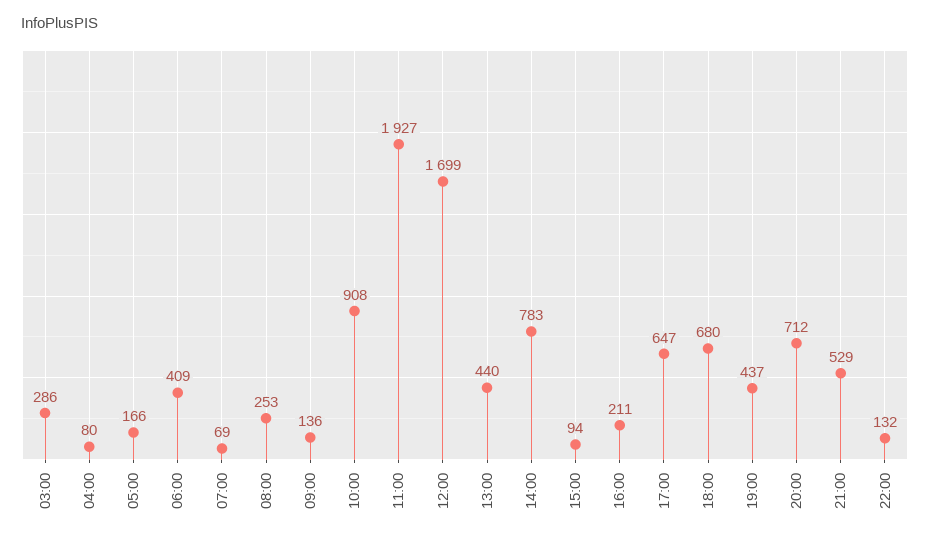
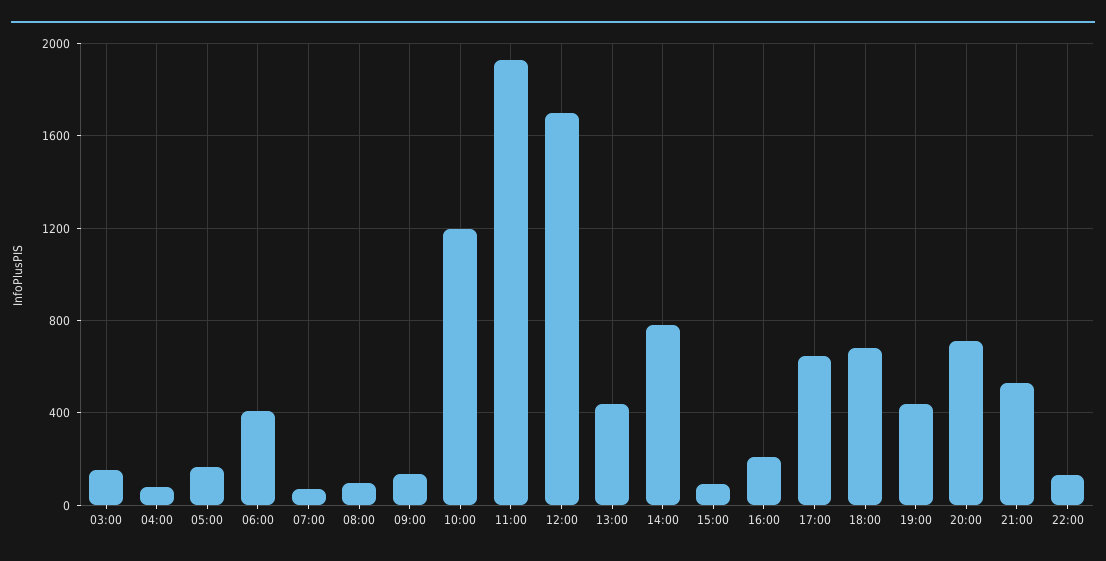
03:00: 286 -> 150
08:00: 253 -> 100
10:00: 908 -> 1200

